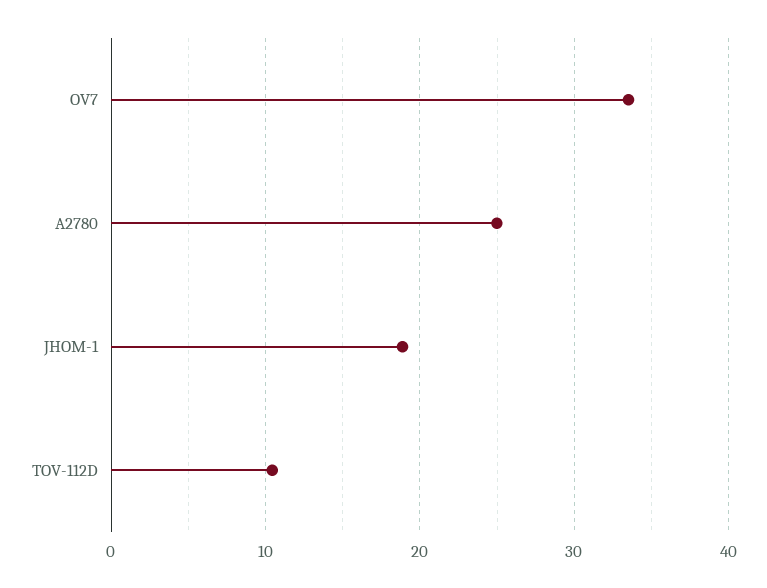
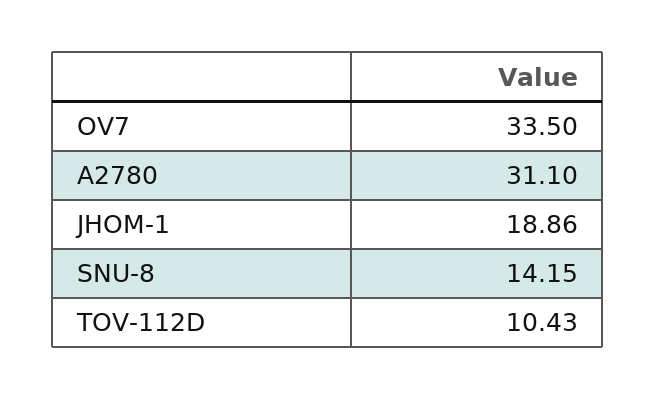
A2780: 25 -> 31.1
SNU-8: none -> 14.15

